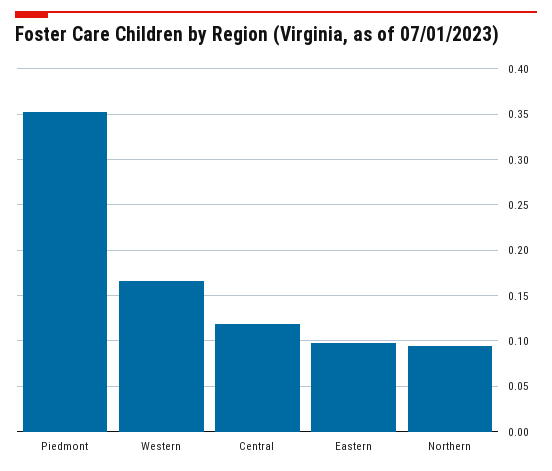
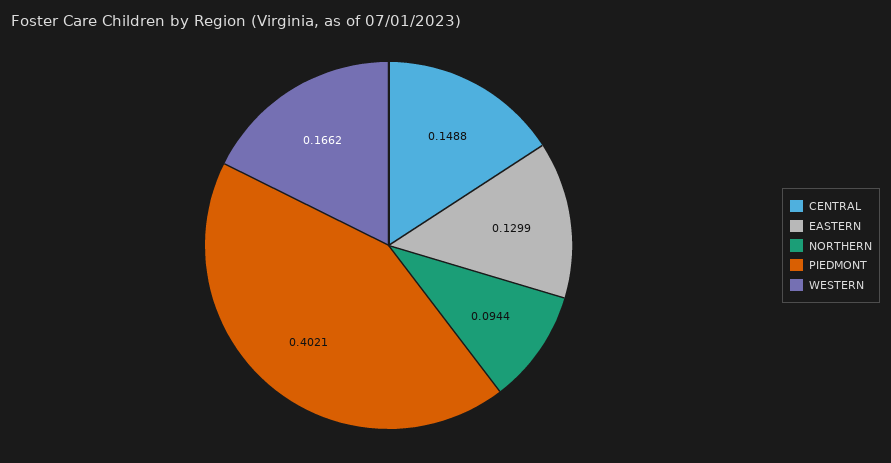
Piedmont: 0.35 -> 0.4021
Central: 0.12 -> 0.1488
Eastern: 0.1 -> 0.1299

